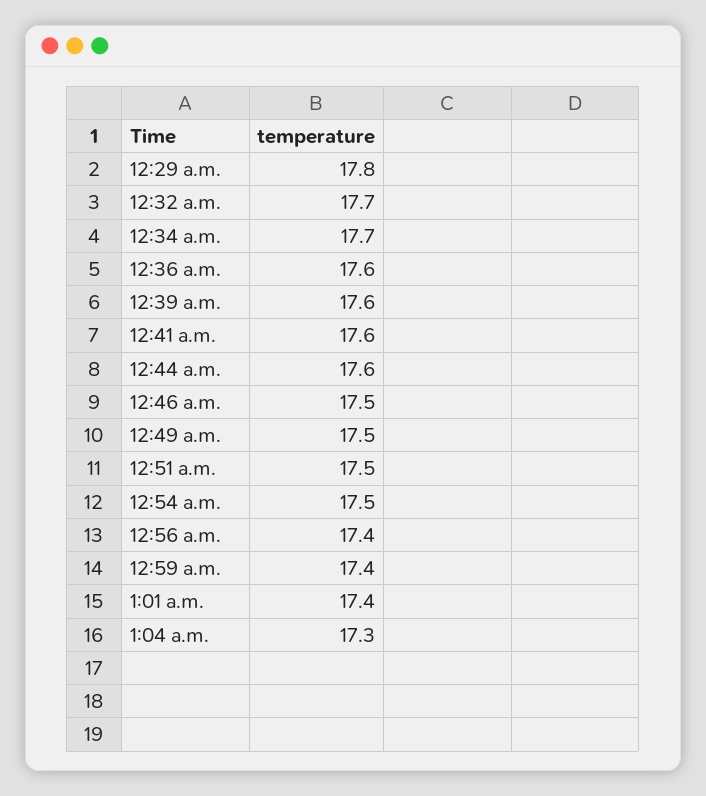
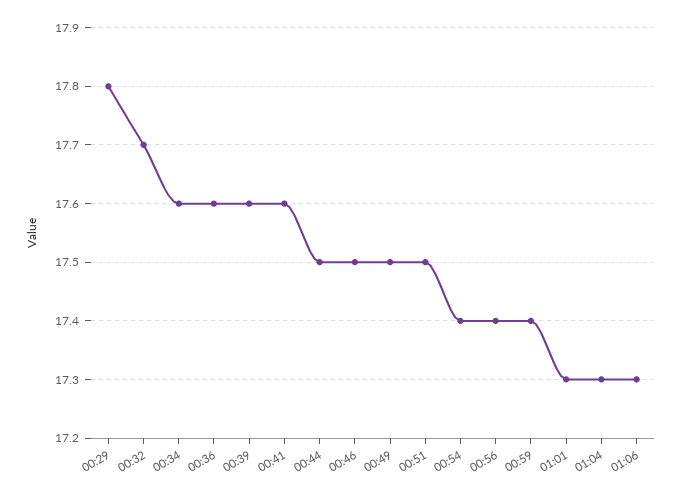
12:34 a.m.: 17.7 -> 17.6
12:44 a.m.: 17.6 -> 17.5
12:54 a.m.: 17.5 -> 17.4
1:01 a.m.: 17.4 -> 17.3
01:06: none -> 17.3

